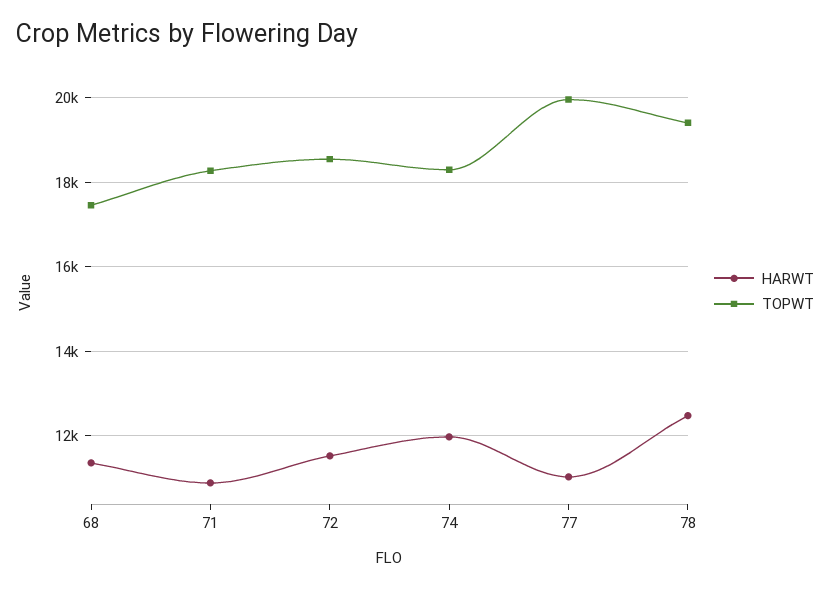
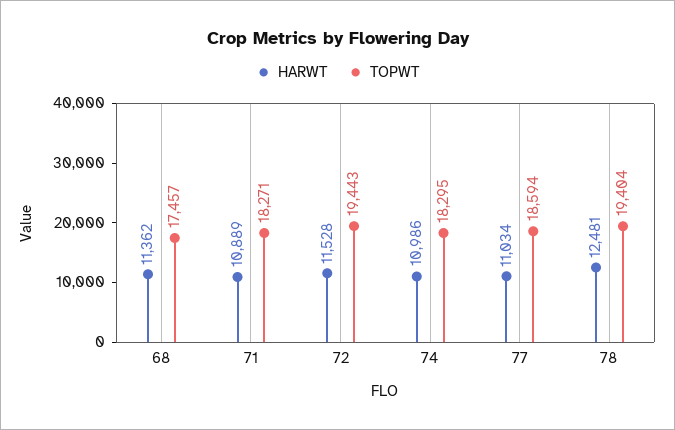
TOPWT, 72: 18600 -> 19443
HARWT, 74: 12000 -> 10986
TOPWT, 77: 20000 -> 18594

